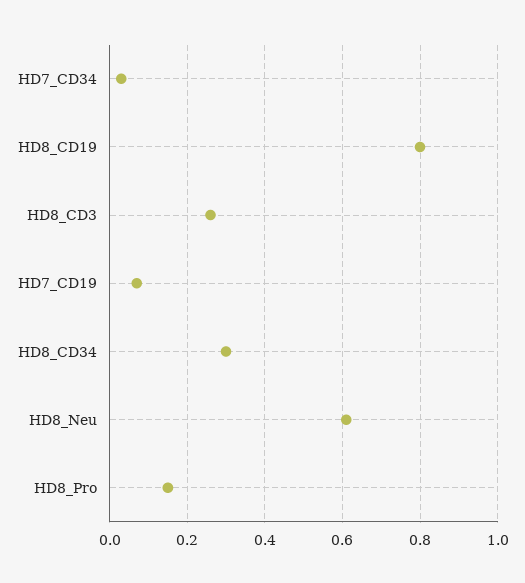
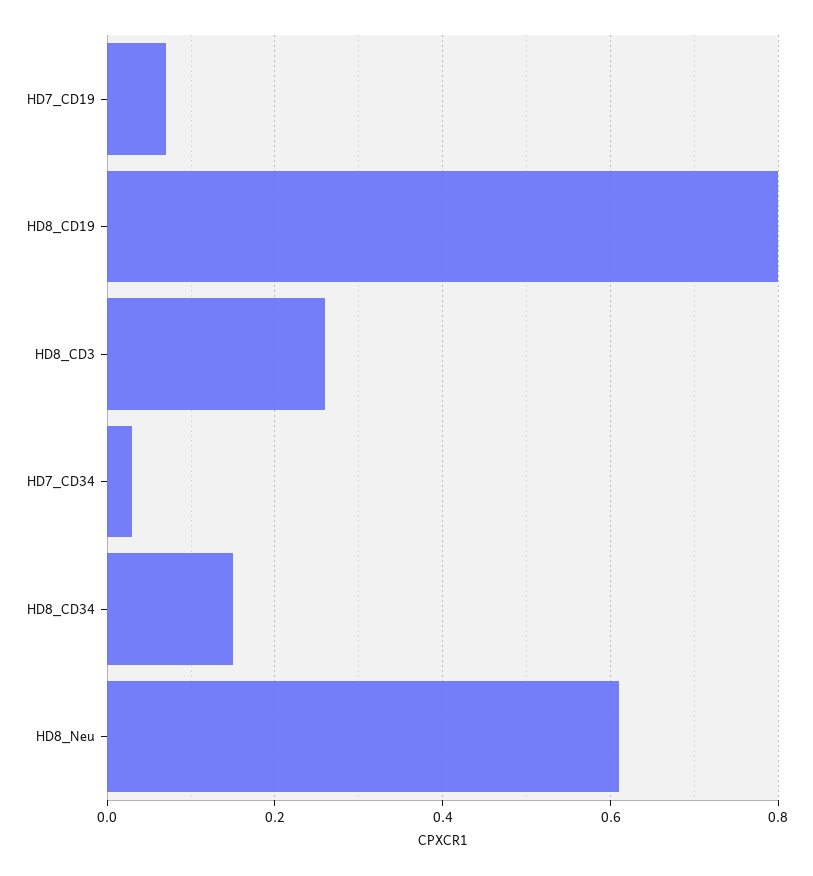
HD8_CD34: 0.3 -> 0.15
HD8_Pro: 0.15 -> none

